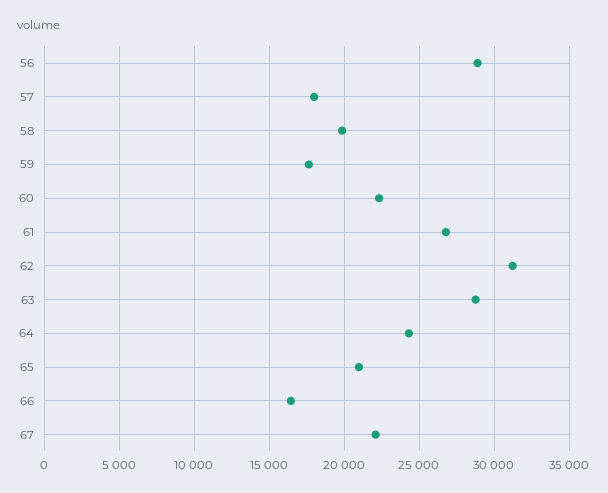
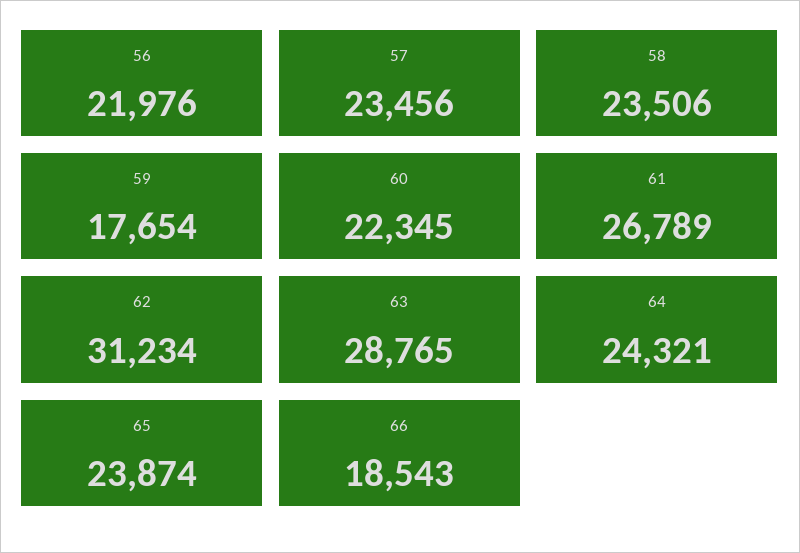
56: 29000 -> 21976
57: 18000 -> 23456
58: 20000 -> 23506
65: 21000 -> 23874
66: 16500 -> 18543
67: 22000 -> none

